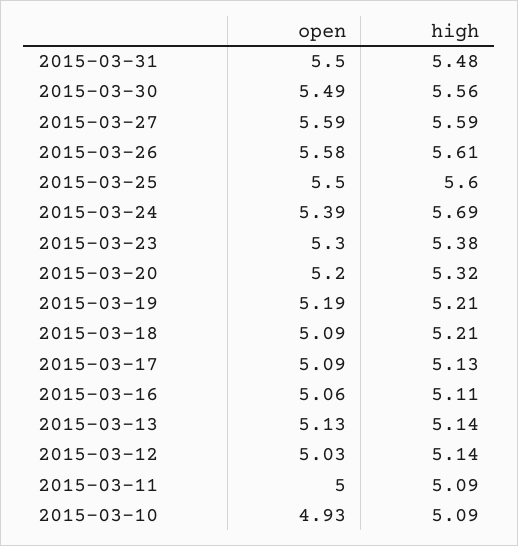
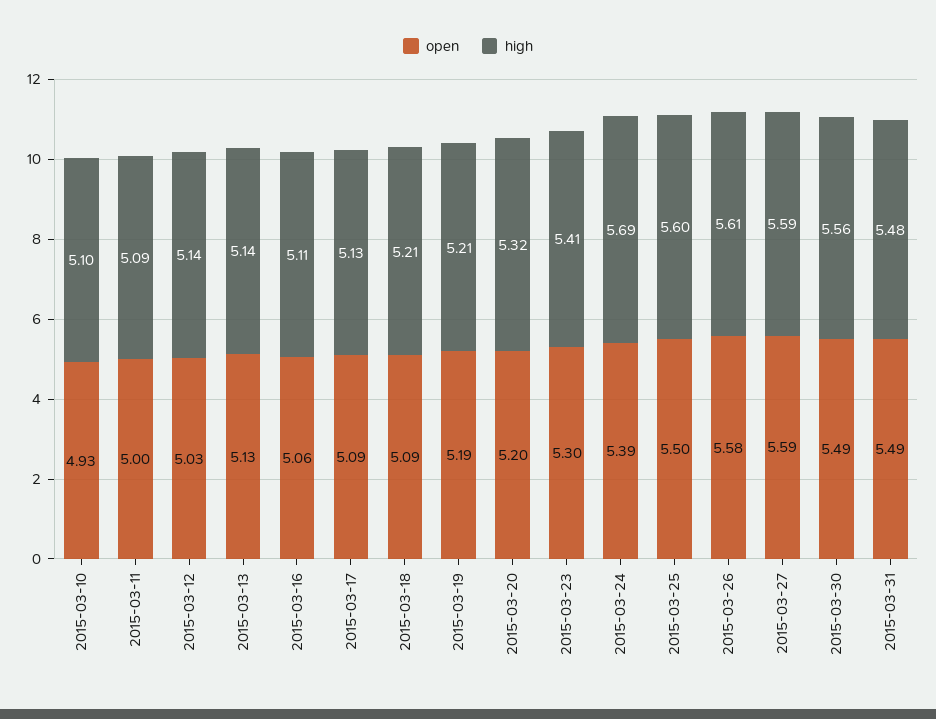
open, 2015-03-31: 5.5 -> 5.49
high, 2015-03-23: 5.38 -> 5.41
high, 2015-03-10: 5.09 -> 5.1

